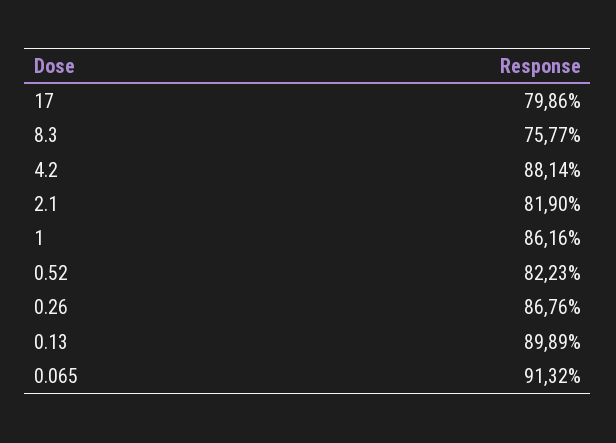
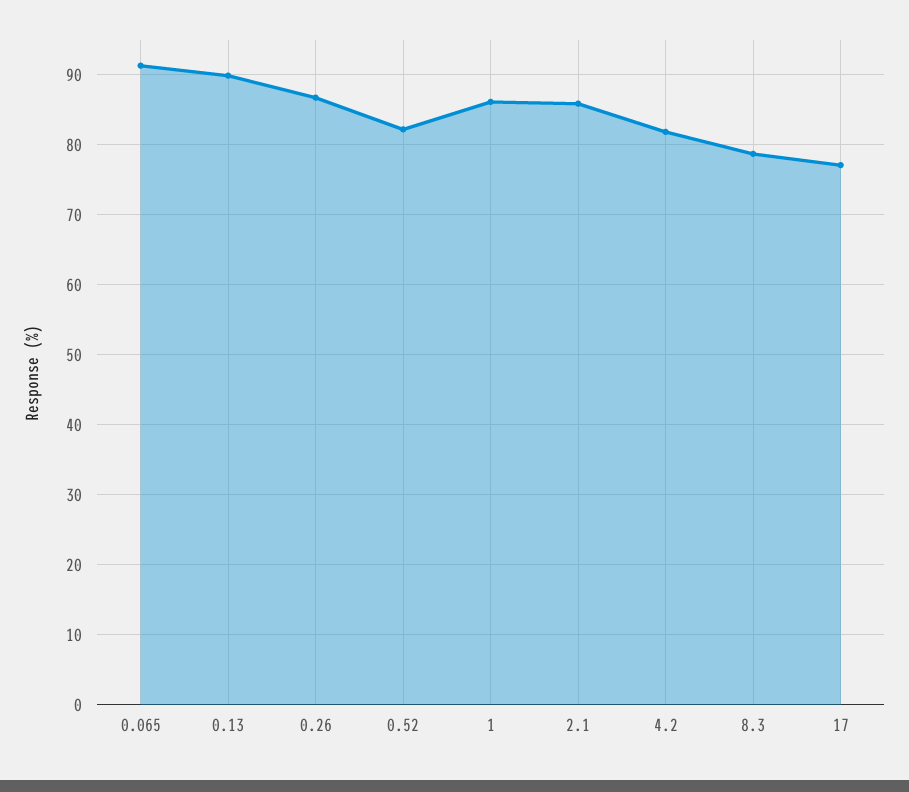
17: 79.86 -> 77
8.3: 75.77 -> 79
4.2: 88.14 -> 82
2.1: 81.9 -> 86

